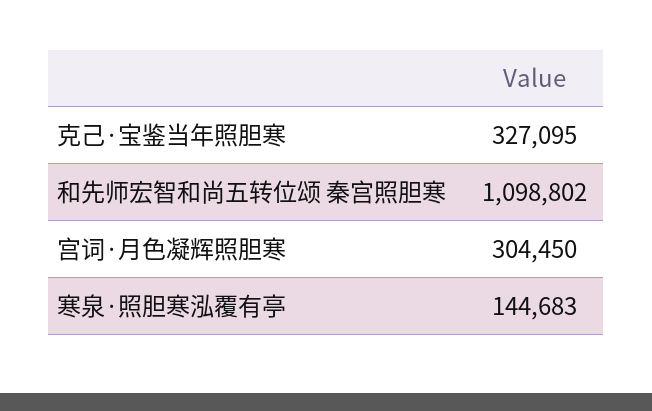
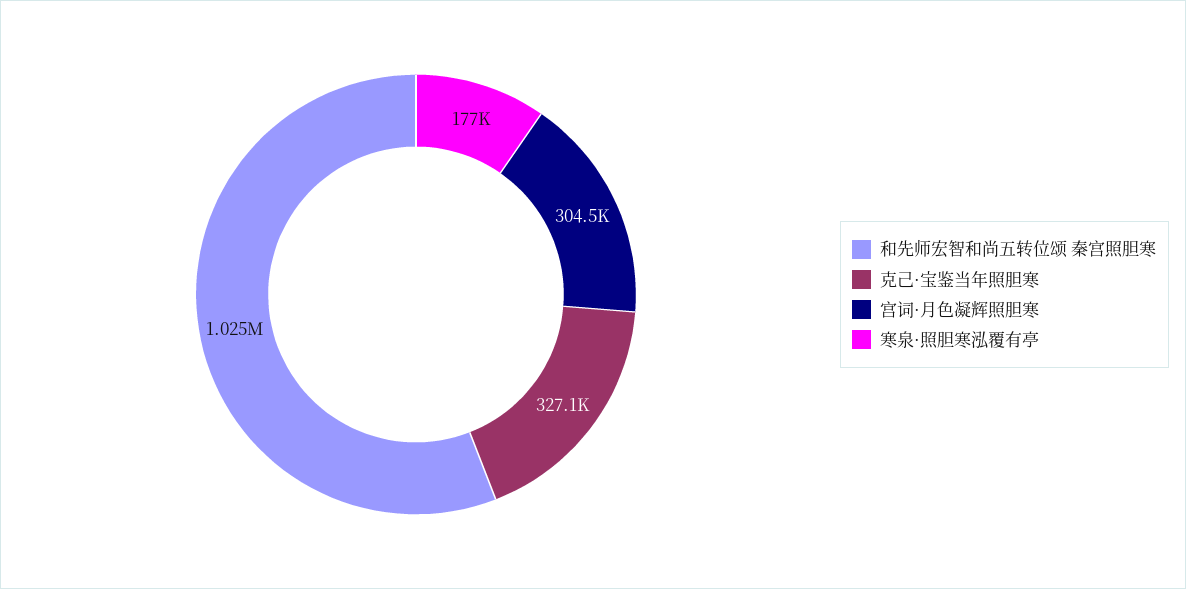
和先师宏智和尚五转位颂 秦宫照胆寒: 1098802 -> 1025000
寒泉·照胆寒泓覆有亭: 144683 -> 177000

